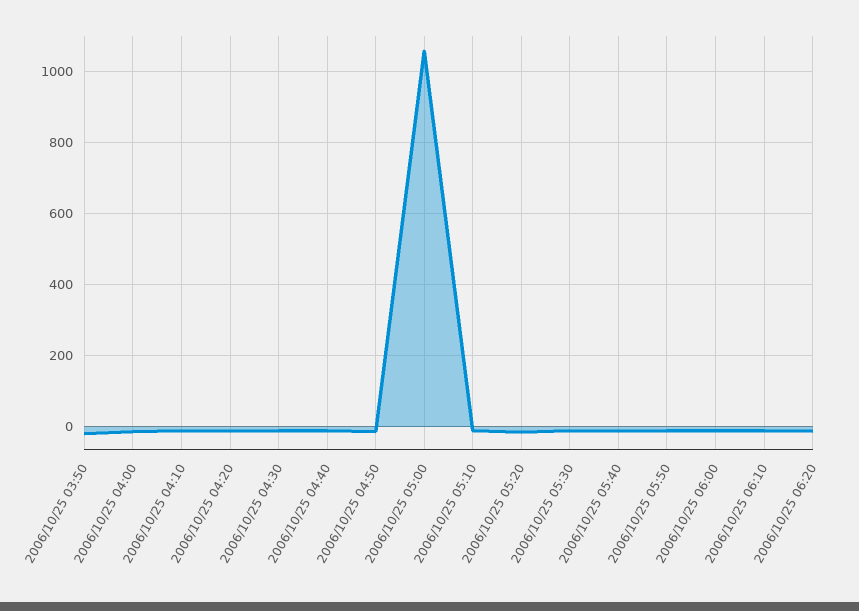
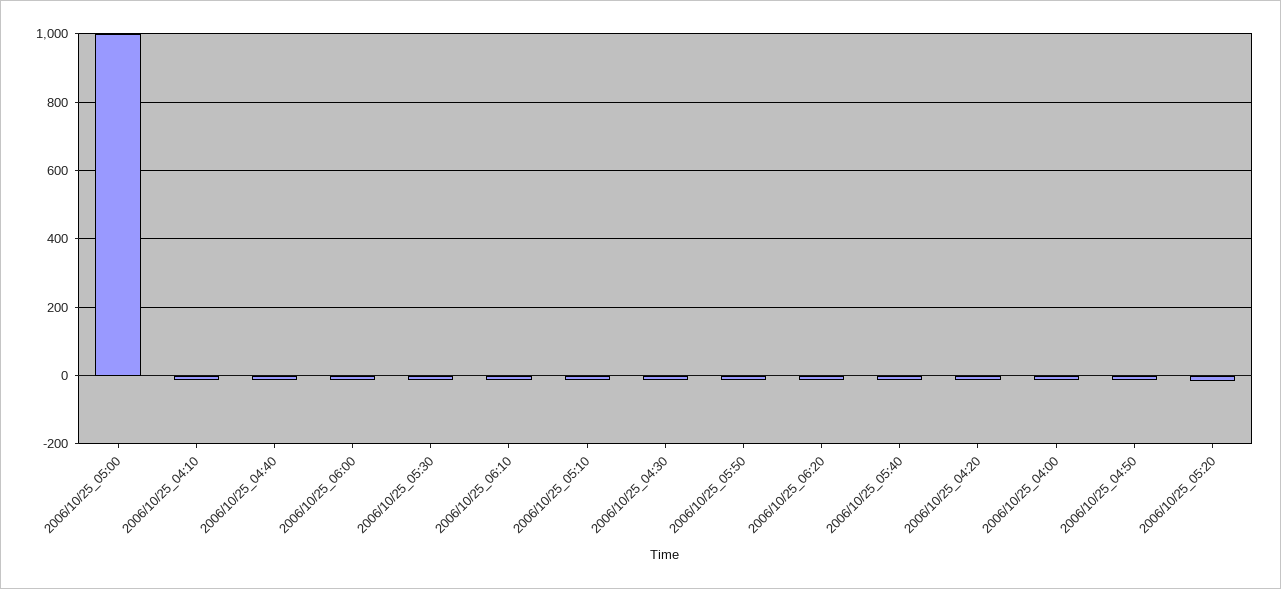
2006/10/25 03:50: -20 -> none
2006/10/25 05:00: 1060 -> 1000

